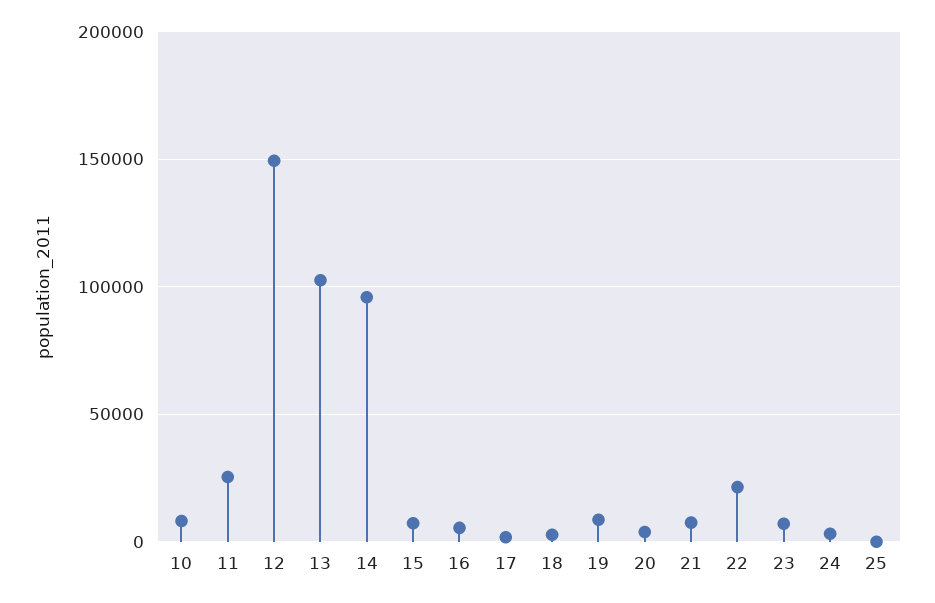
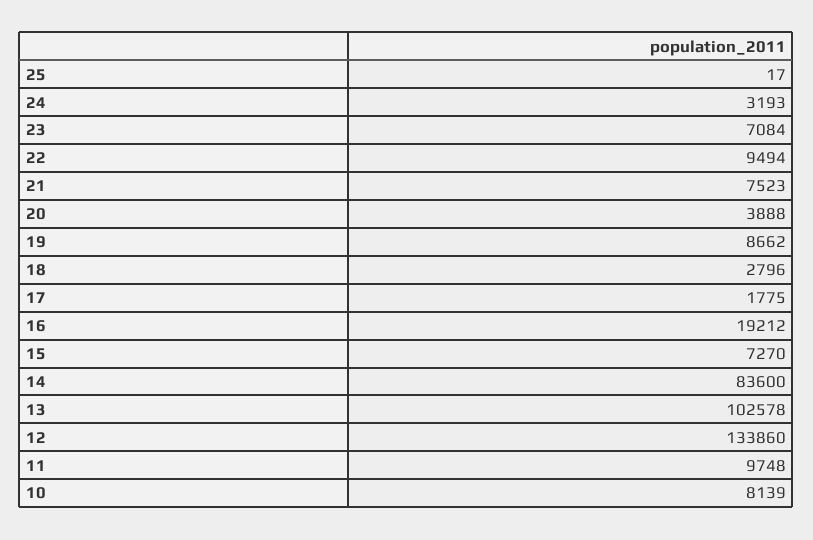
11: 25000 -> 9748
12: 150000 -> 133860
14: 95000 -> 83600
16: 5000 -> 19212
22: 20000 -> 9494

